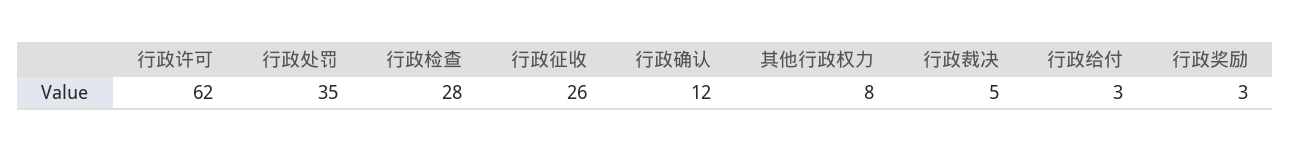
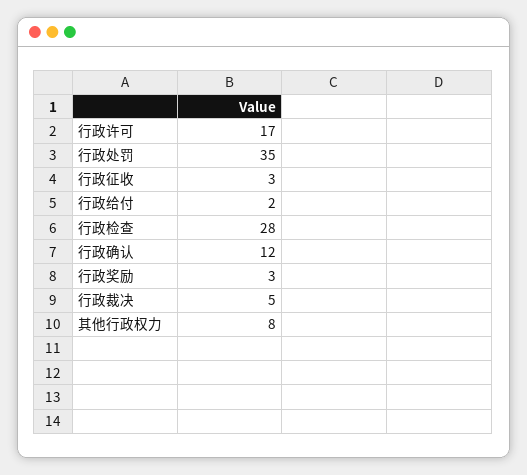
行政许可: 62 -> 17
行政征收: 26 -> 3
行政给付: 3 -> 2

